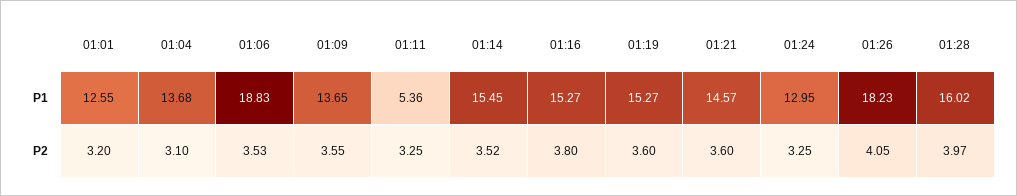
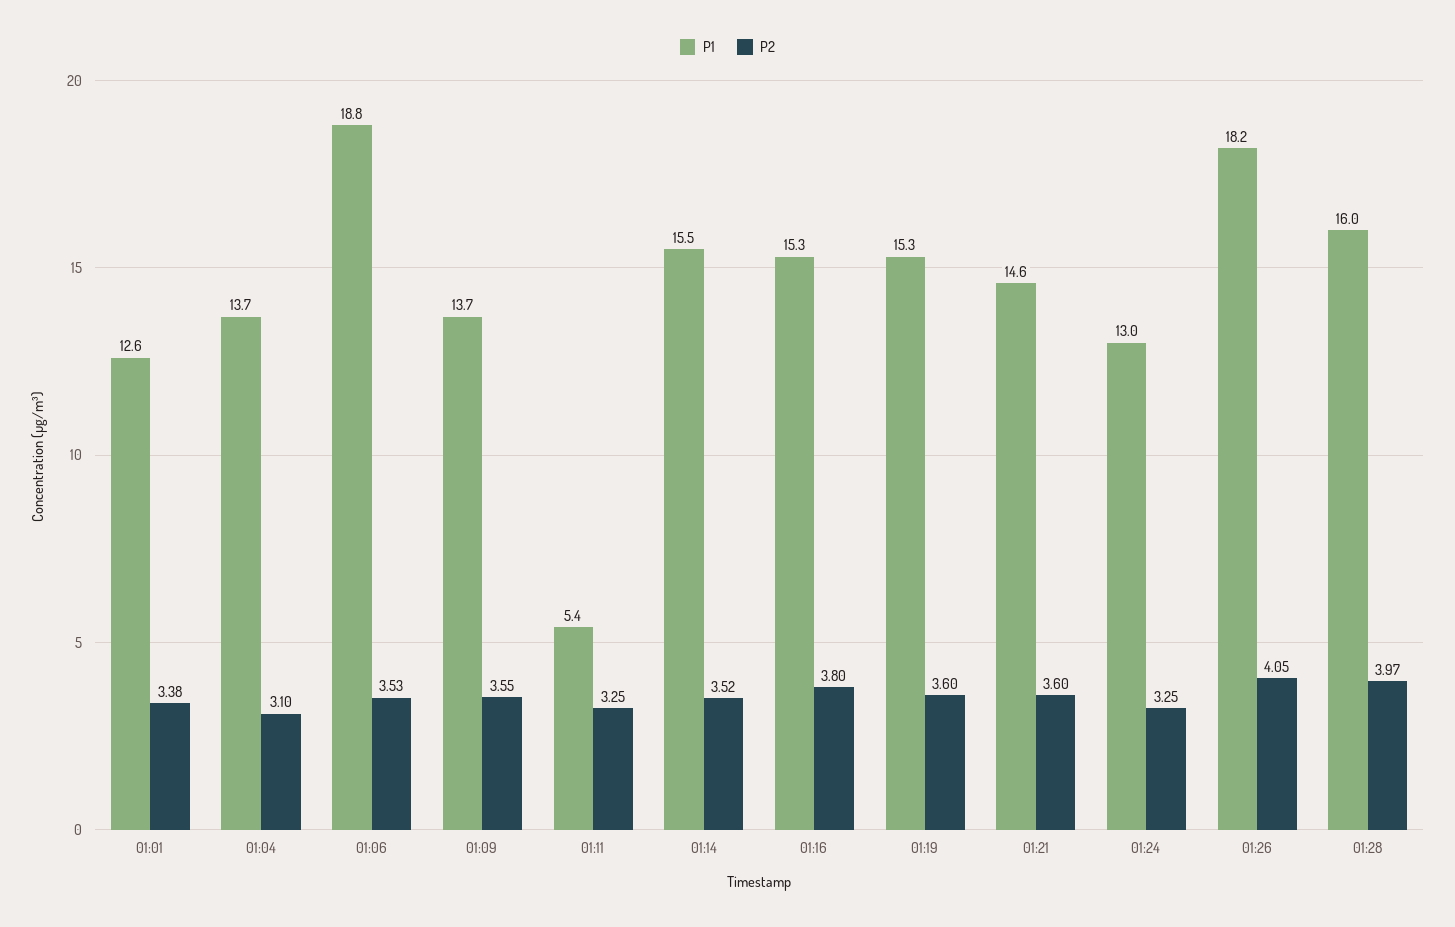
P2, 01:01: 3.2 -> 3.38

